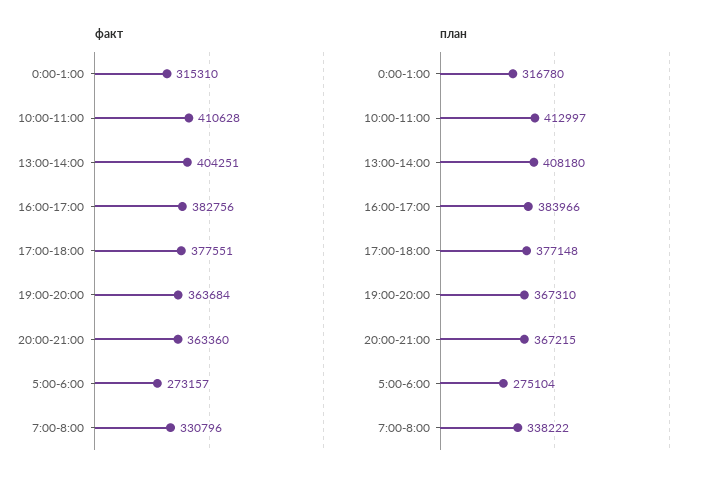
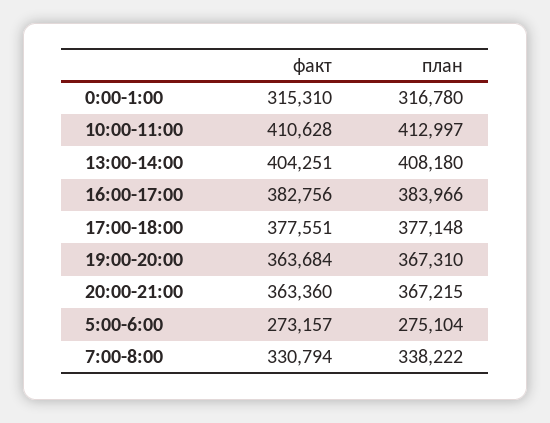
факт, 7:00-8:00: 330796 -> 330794

